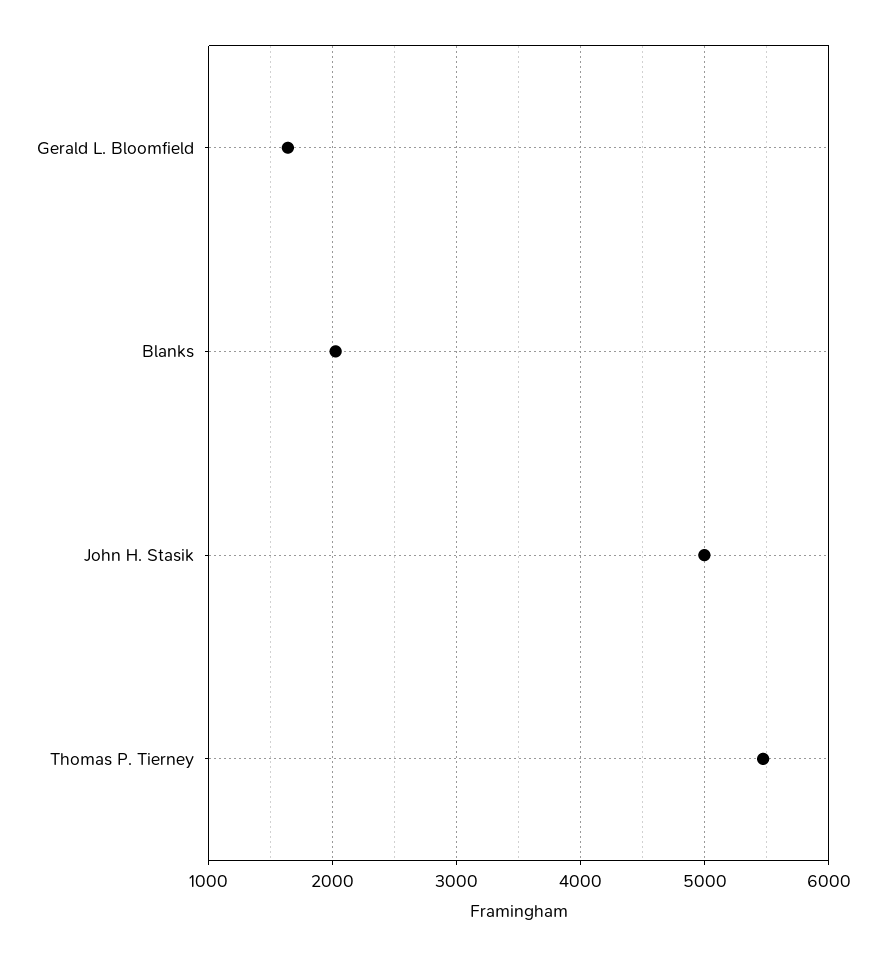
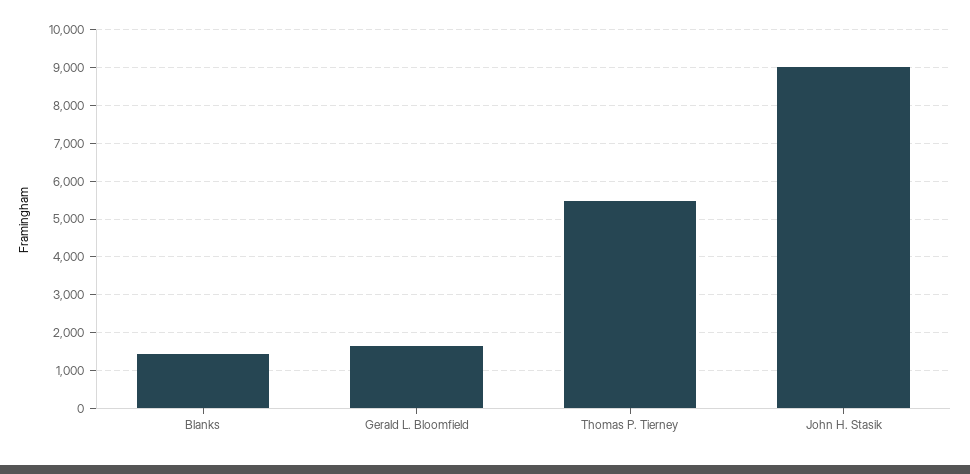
Blanks: 2000 -> 1400
John H. Stasik: 5000 -> 9000

